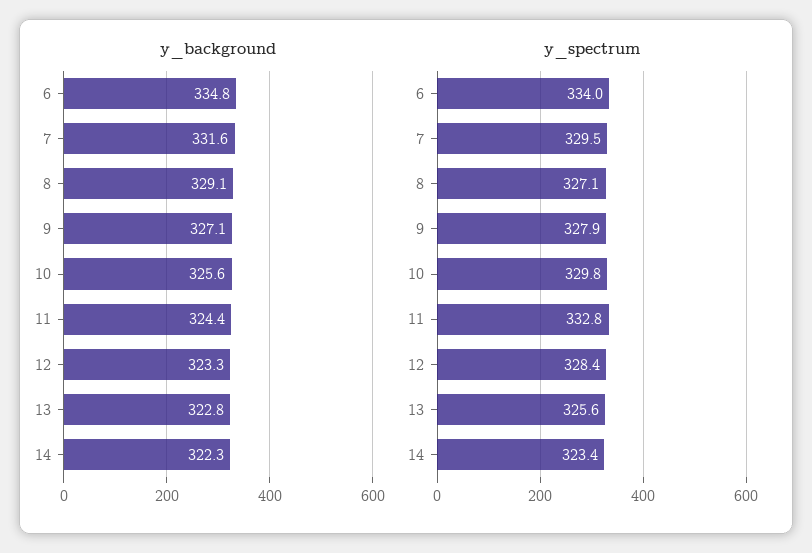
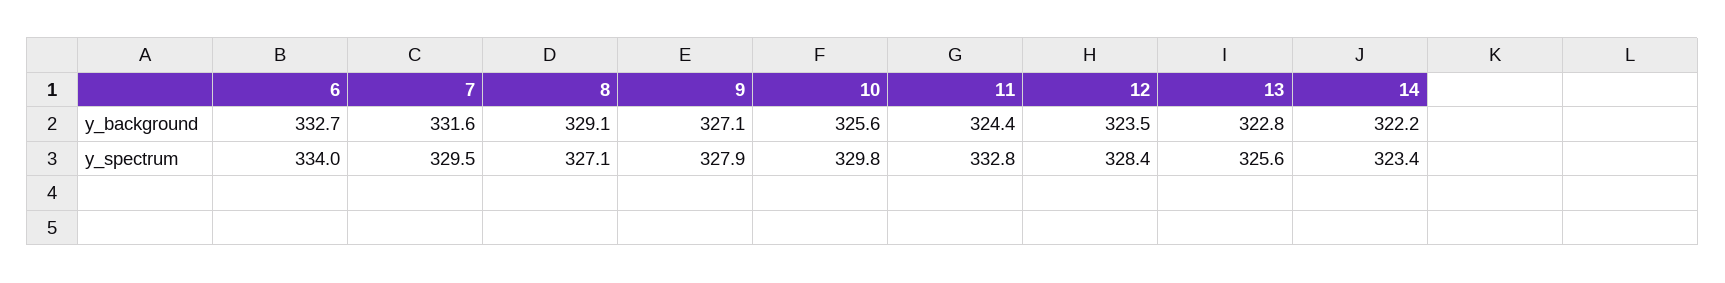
y_background, 6: 334.8 -> 332.7
y_background, 12: 323.3 -> 323.5
y_background, 14: 322.3 -> 322.2

